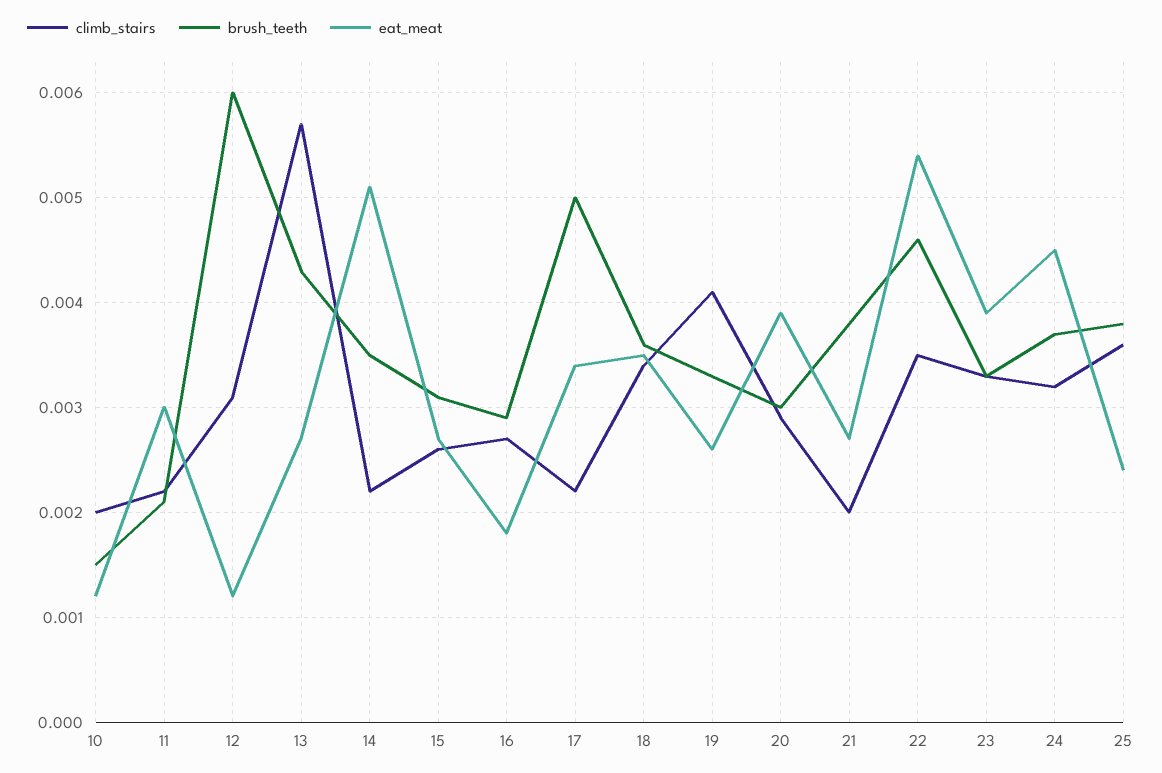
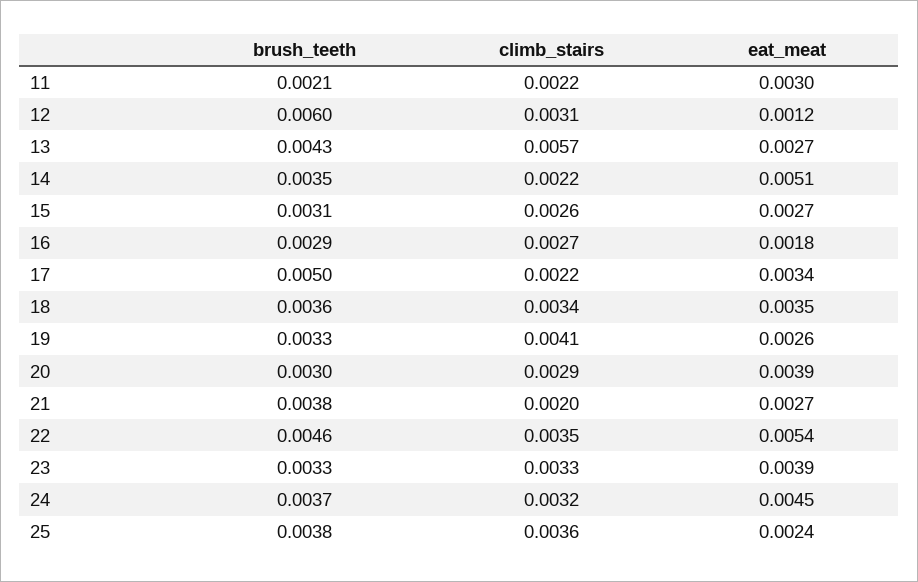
climb_stairs, 10: 0.002 -> none
brush_teeth, 10: 0.0015 -> none
eat_meat, 10: 0.0012 -> none

